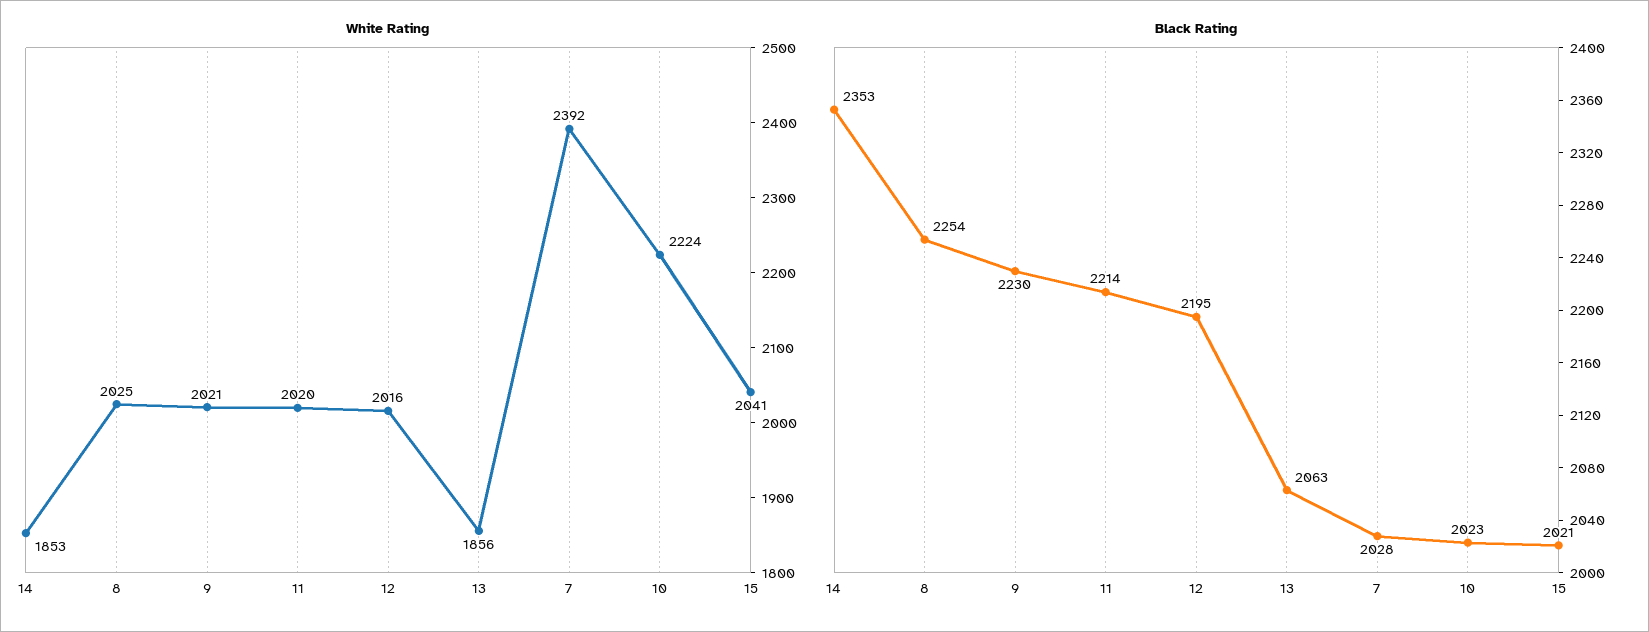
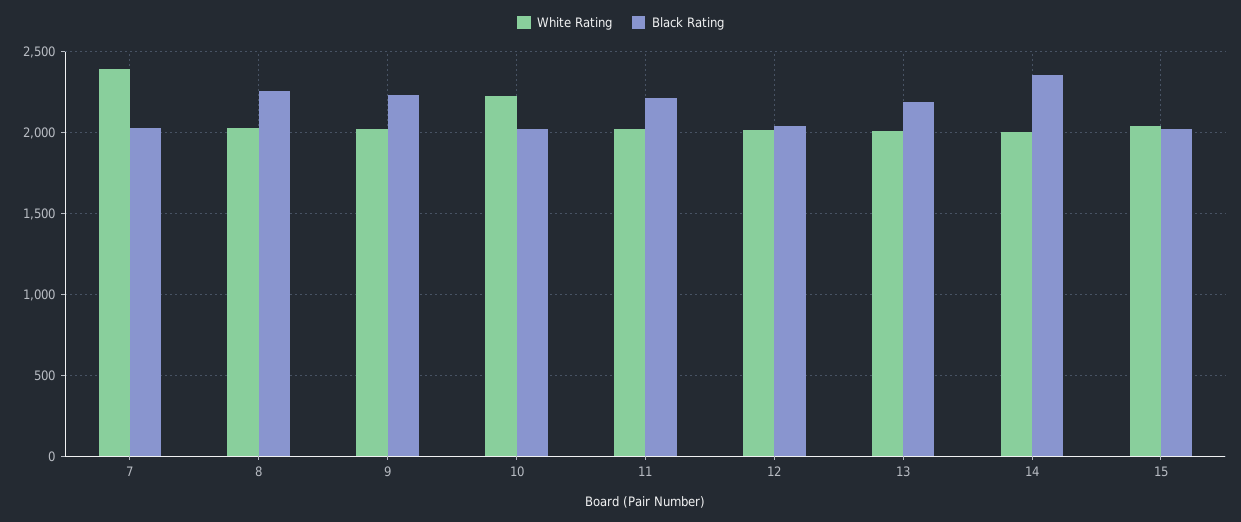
White Rating, 14: 1853 -> 2000
White Rating, 13: 1856 -> 2000
Black Rating, 12: 2195 -> 2050
Black Rating, 13: 2063 -> 2200

